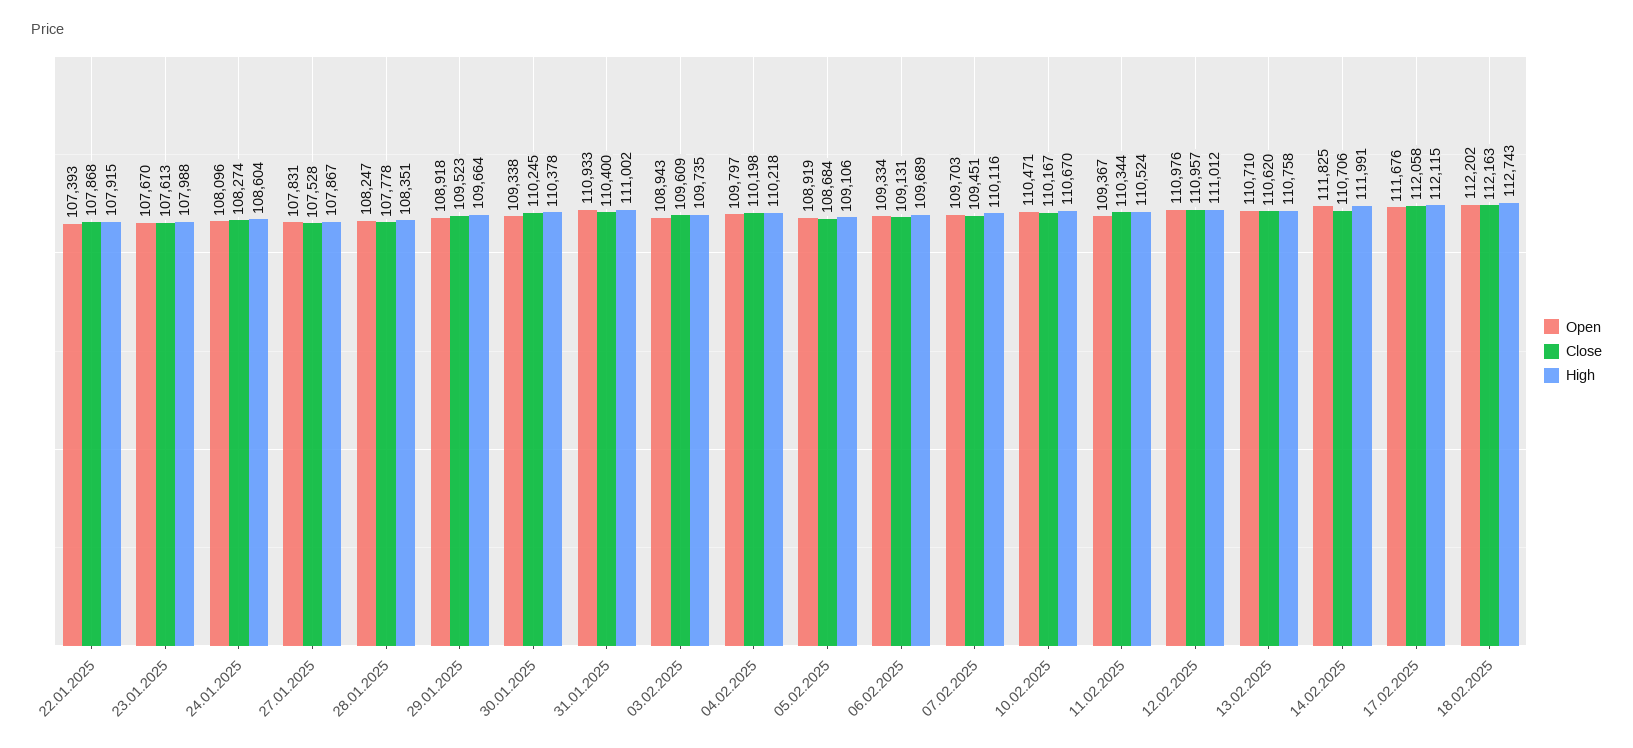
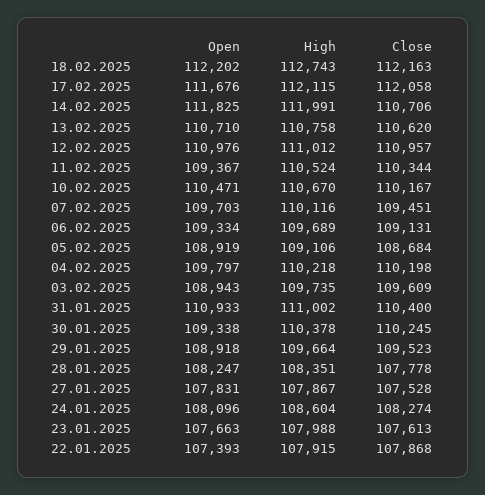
Open, 23.01.2025: 107670 -> 107663

